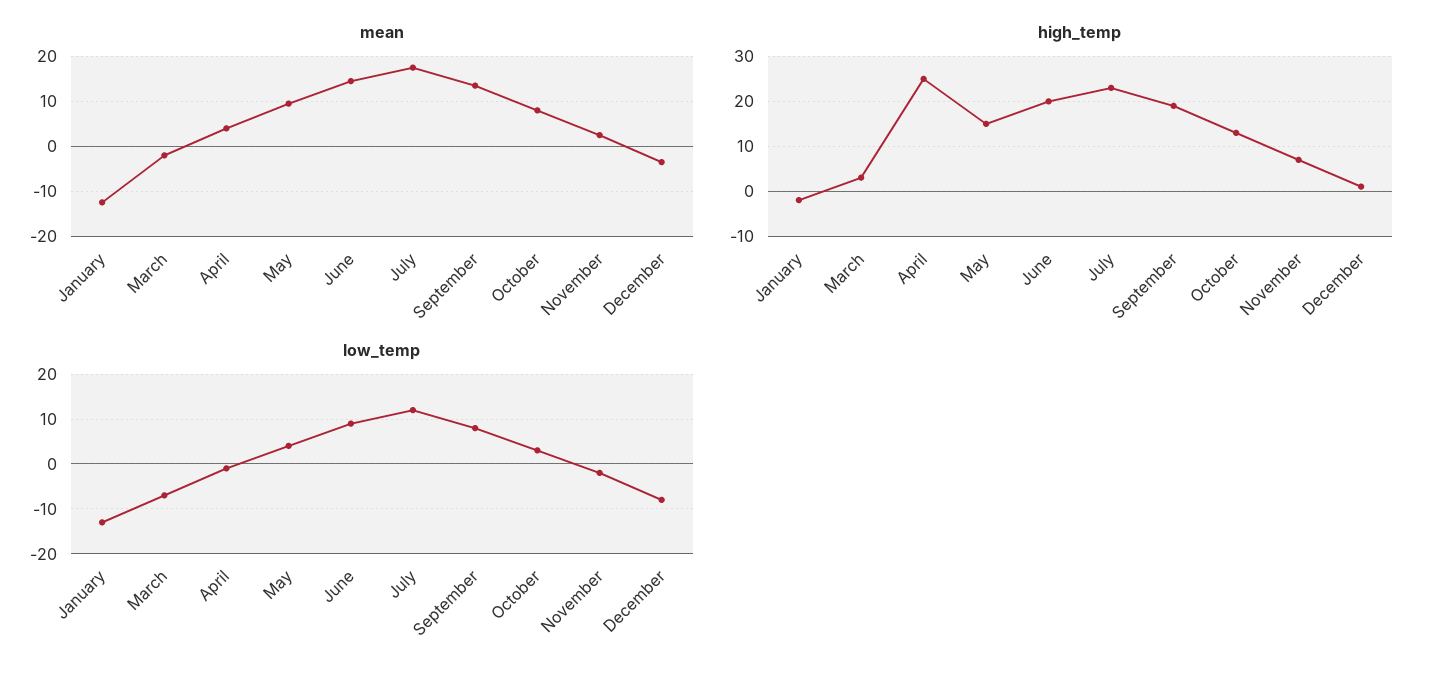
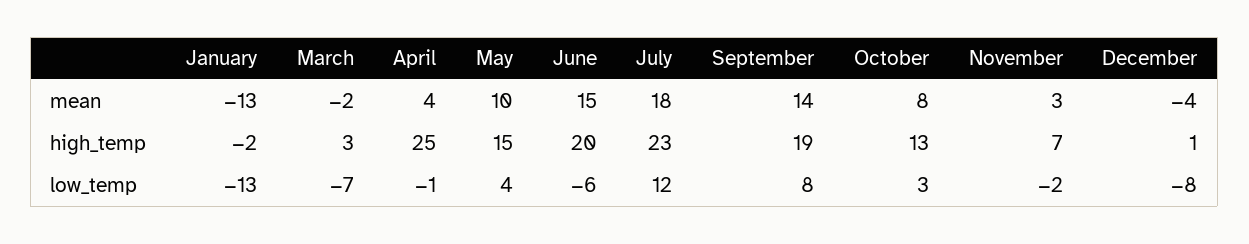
low_temp, June: 10 -> -6

